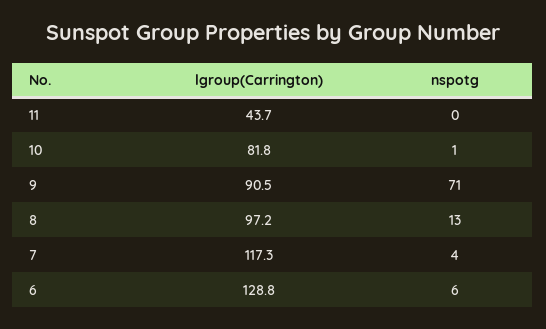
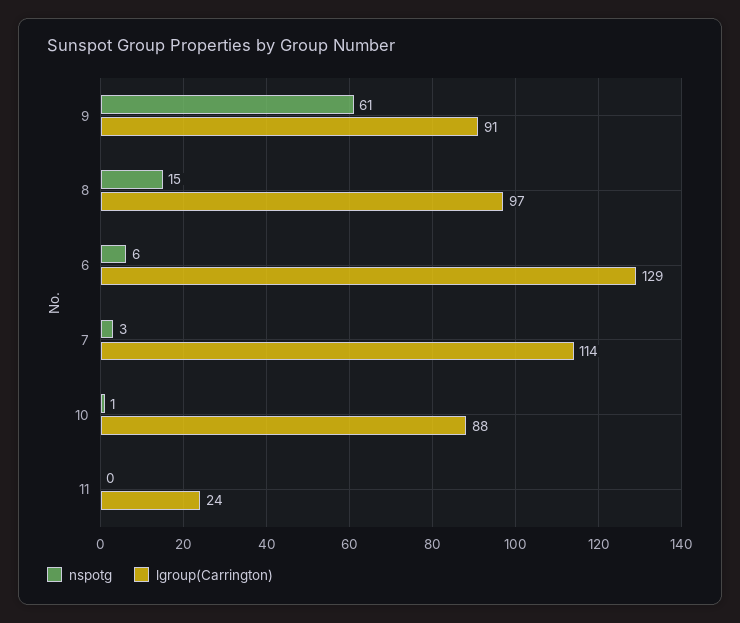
lgroup(Carrington), 11: 43.7 -> 24
lgroup(Carrington), 10: 81.8 -> 88
nspotg, 9: 71 -> 61
nspotg, 8: 13 -> 15
lgroup(Carrington), 7: 117.3 -> 114
nspotg, 7: 4 -> 3

